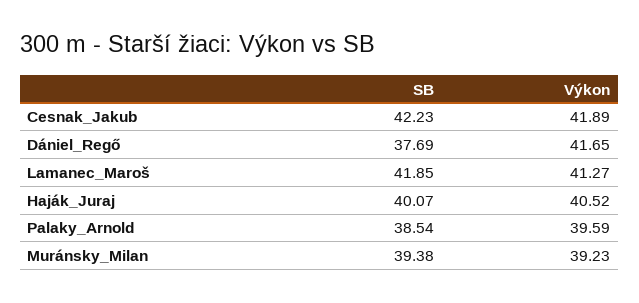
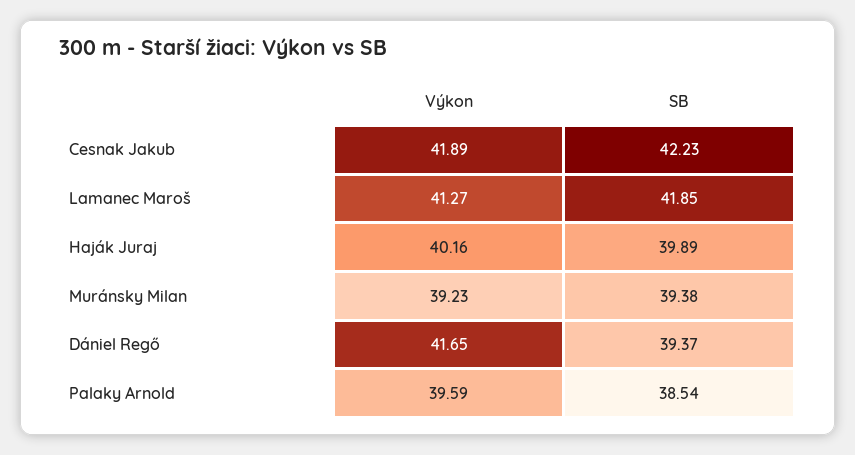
SB, Dániel_Regő: 37.69 -> 39.37
SB, Haják_Juraj: 40.07 -> 39.89
Výkon, Haják_Juraj: 40.52 -> 40.16

